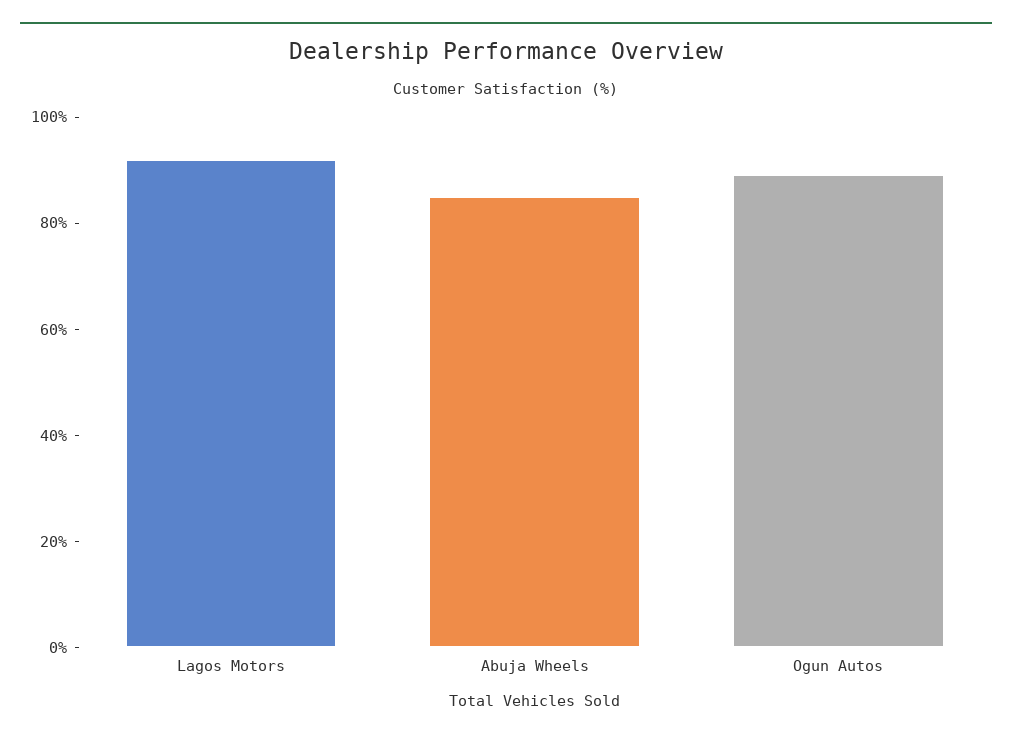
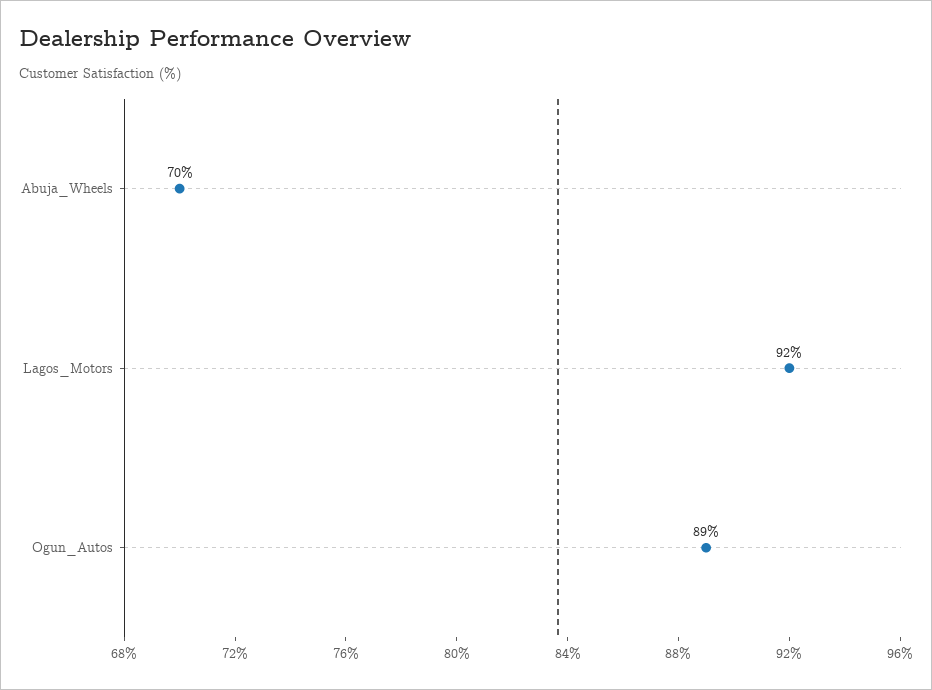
Abuja Wheels: 85 -> 70

